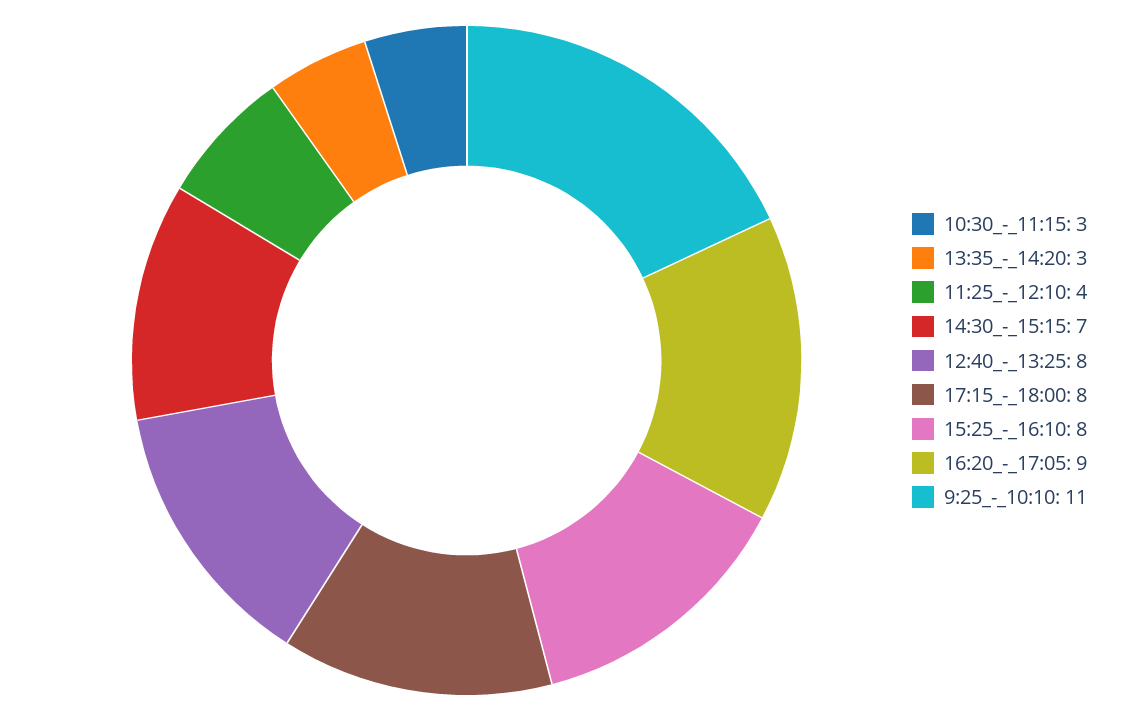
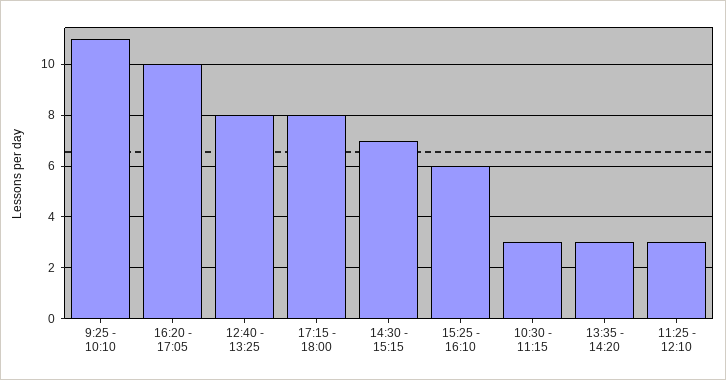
11:25_-_12:10: 4 -> 3
15:25_-_16:10: 8 -> 6
16:20_-_17:05: 9 -> 10

